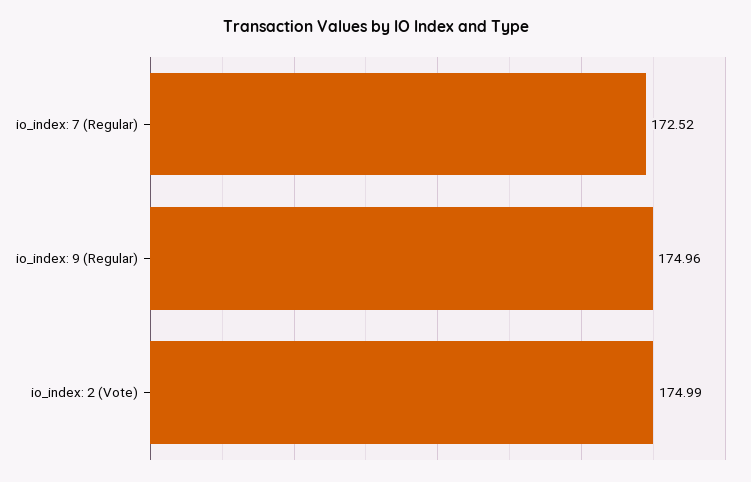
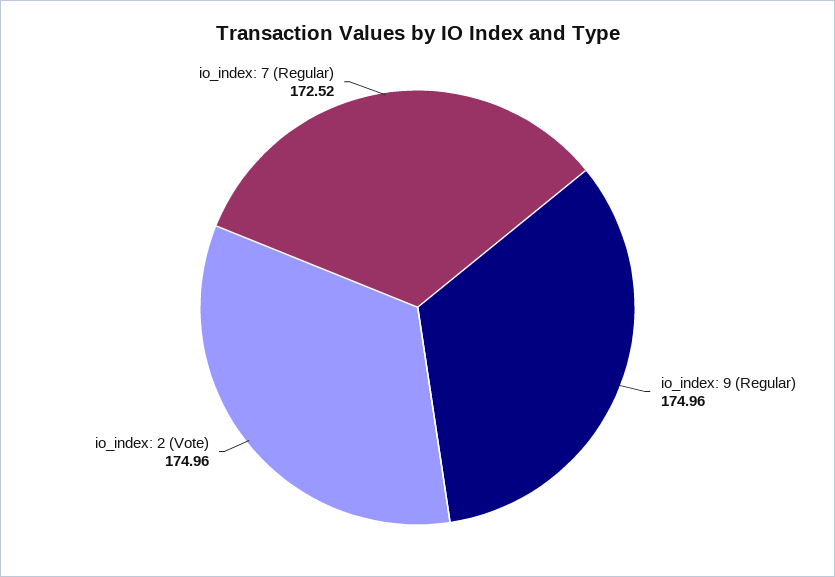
io_index: 2 (Vote): 174.99 -> 174.96

